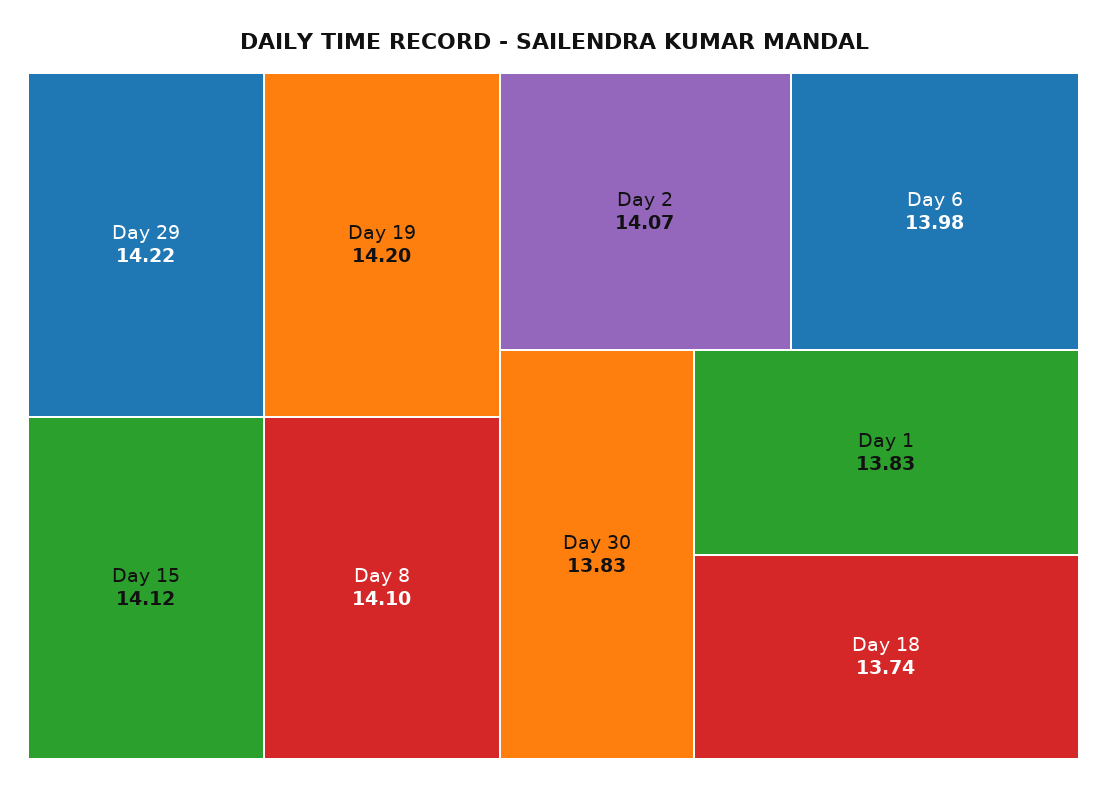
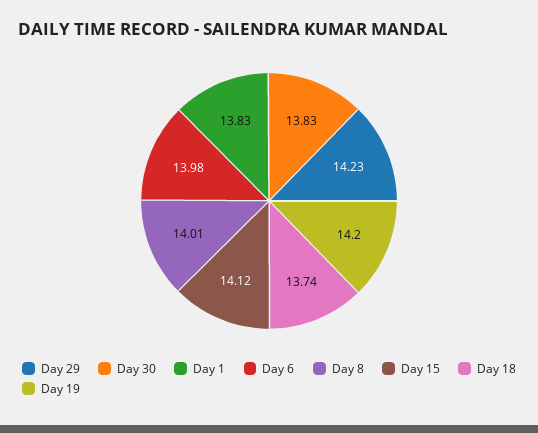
Day 29: 14.22 -> 14.23
Day 8: 14.1 -> 14.01
Day 2: 14.07 -> none

